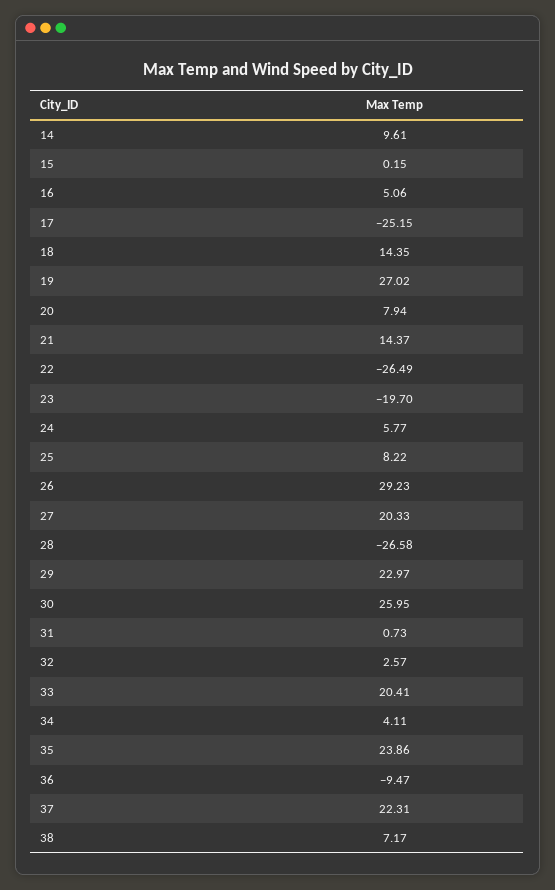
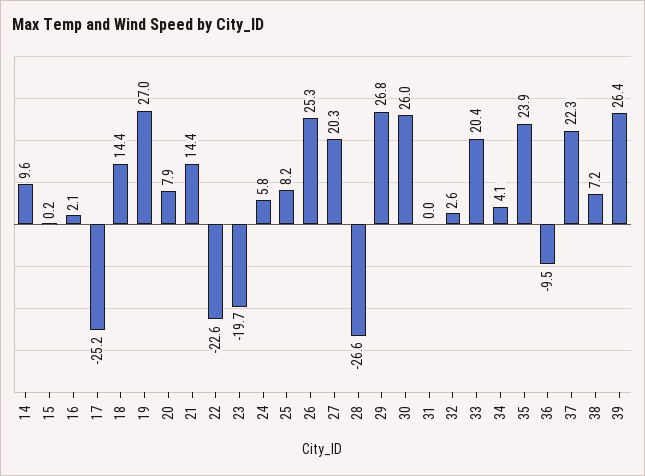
16: 5.06 -> 2.1
22: -26.49 -> -22.6
26: 29.23 -> 25.3
29: 22.97 -> 26.8
31: 0.73 -> 0
39: none -> 26.4

